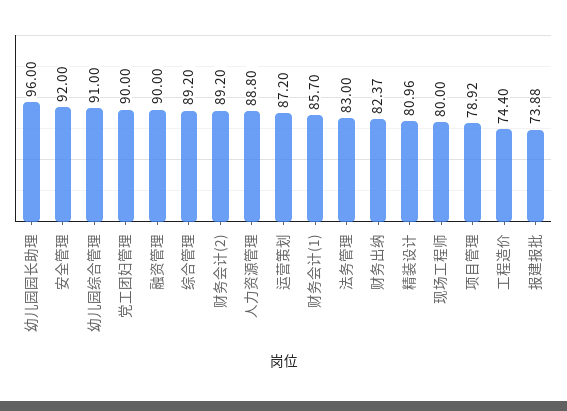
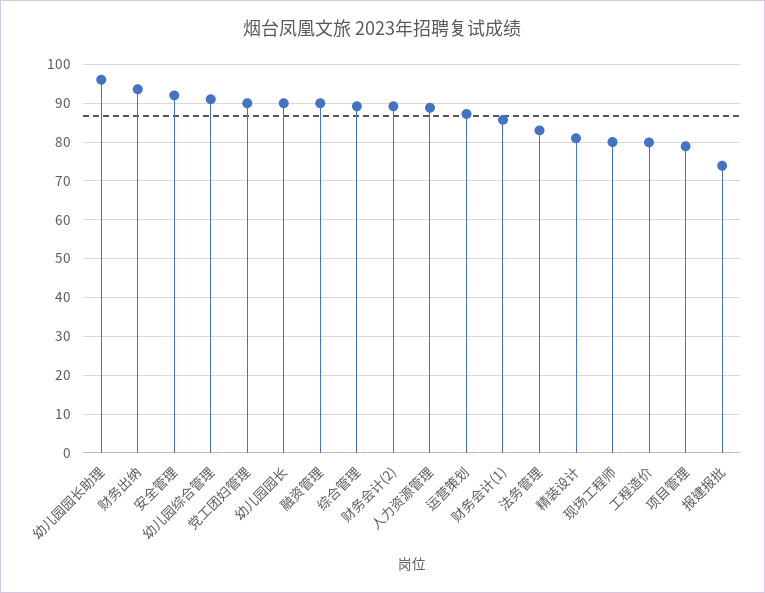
财务出纳: 82.37 -> 94
工程造价: 74.4 -> 80
幼儿园园长: none -> 90

